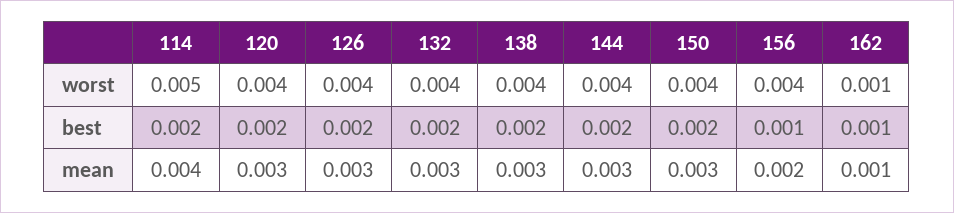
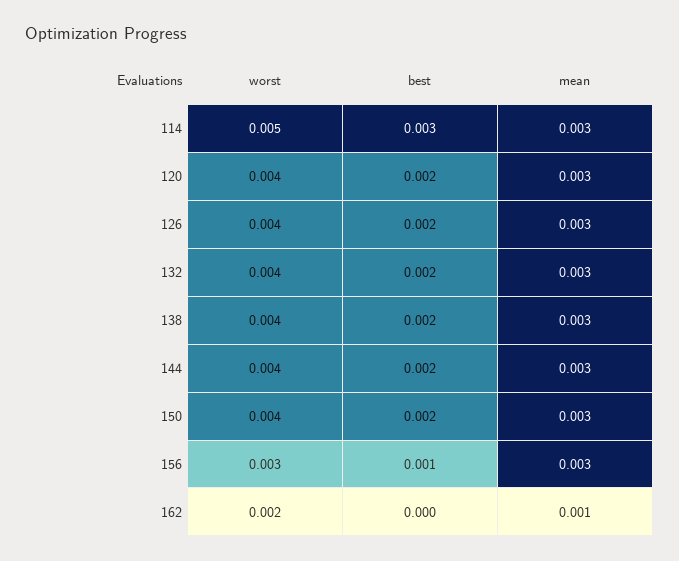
156, worst: 0.004 -> 0.003
162, worst: 0.001 -> 0.002
114, best: 0.002 -> 0.003
162, best: 0.001 -> 0
114, mean: 0.004 -> 0.003
156, mean: 0.002 -> 0.003

